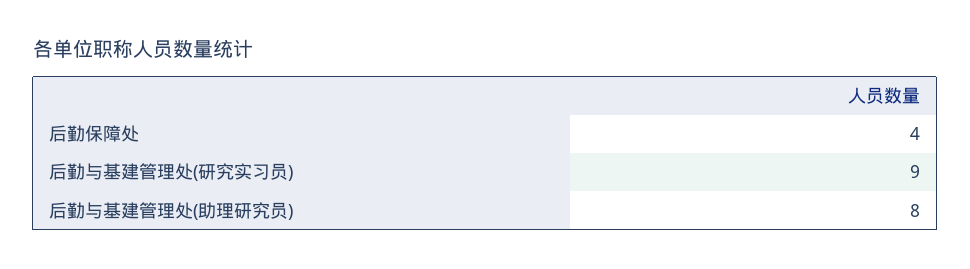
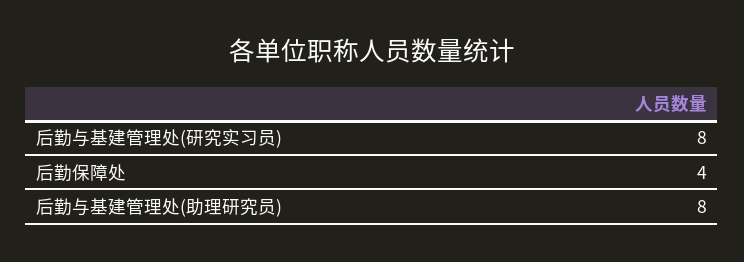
后勤与基建管理处(研究实习员): 9 -> 8

